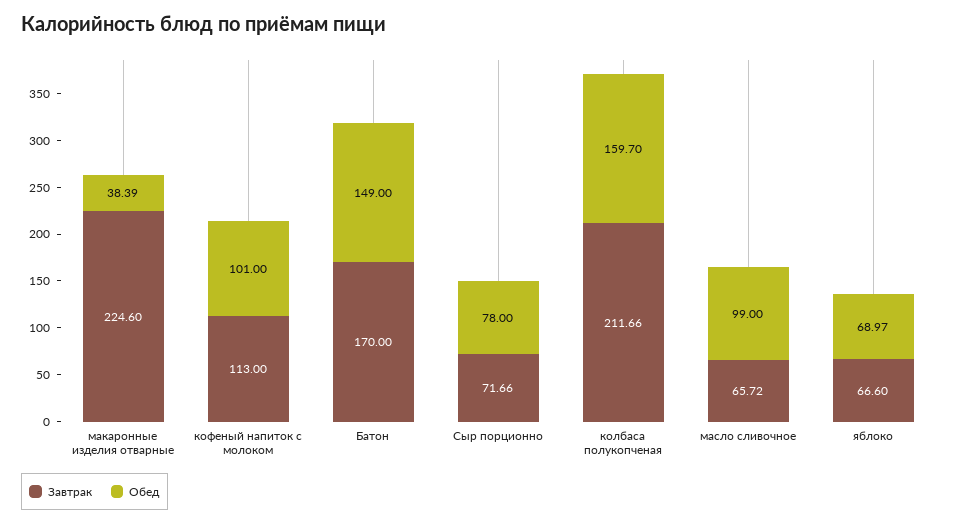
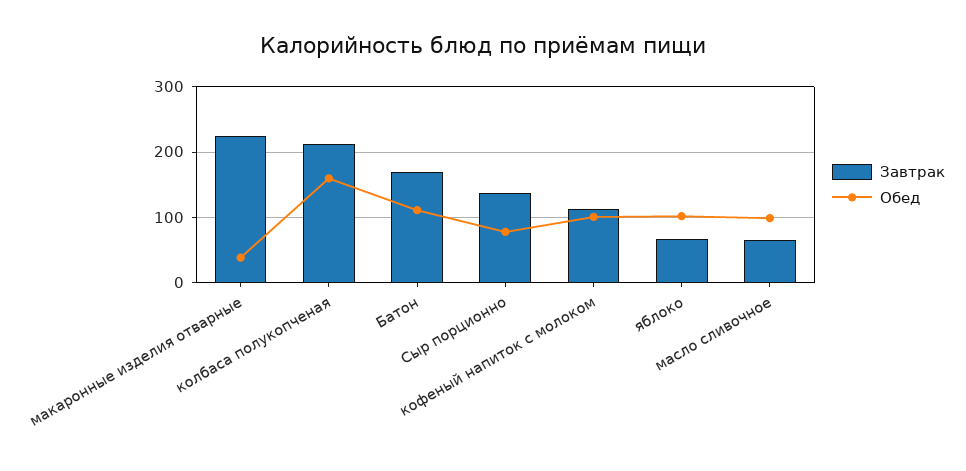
Обед, Батон: 149 -> 110
Завтрак, Сыр порционно: 71.66 -> 140
Обед, яблоко: 68.97 -> 100

